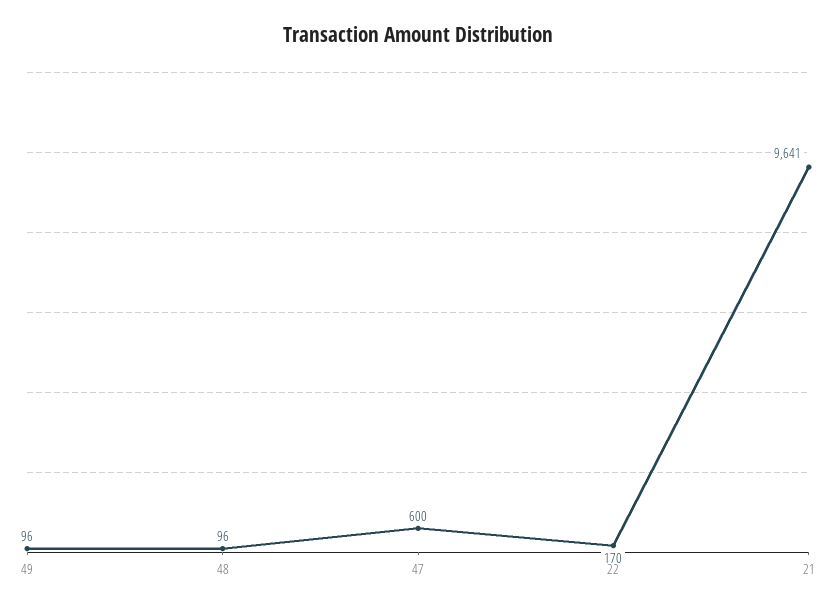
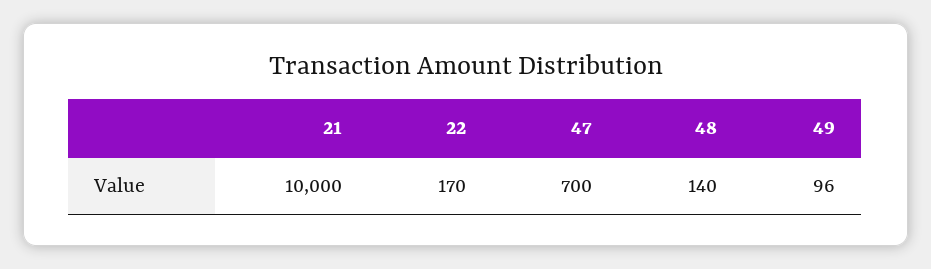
48: 96 -> 140
47: 600 -> 700
21: 9641 -> 10000

